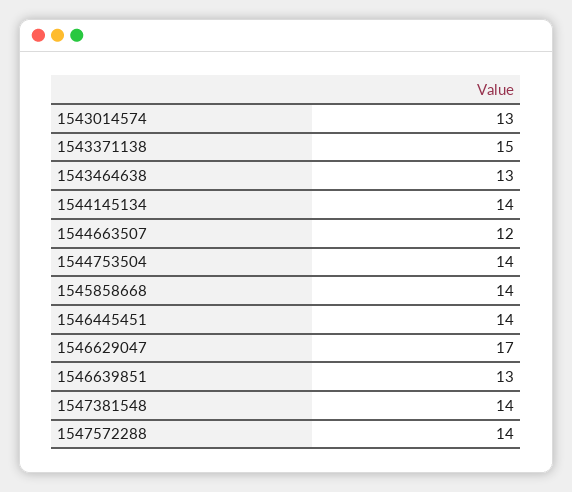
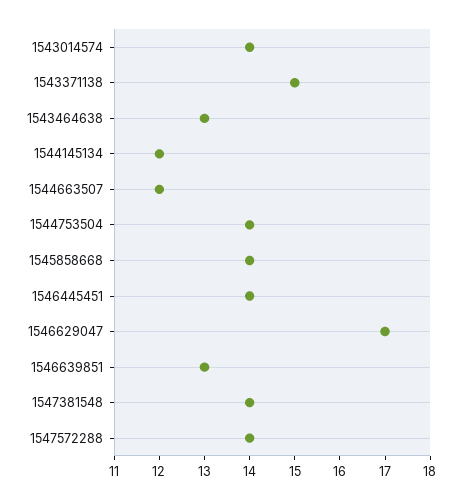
1543014574: 13 -> 14
1544145134: 14 -> 12

